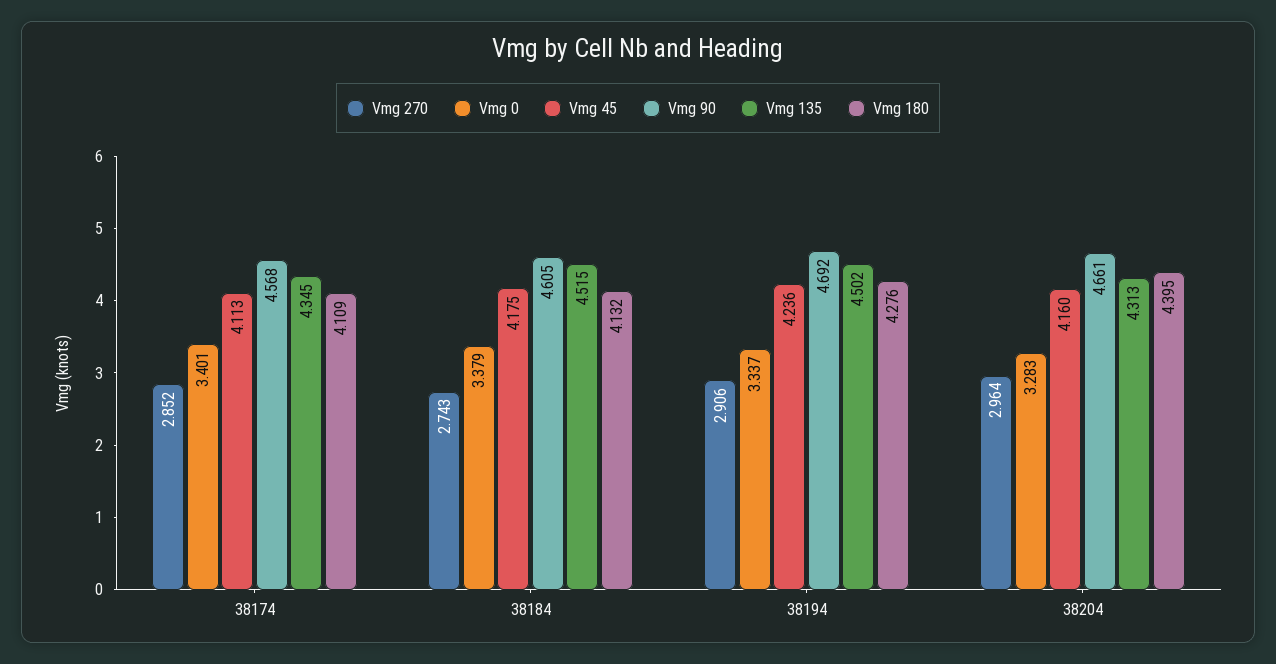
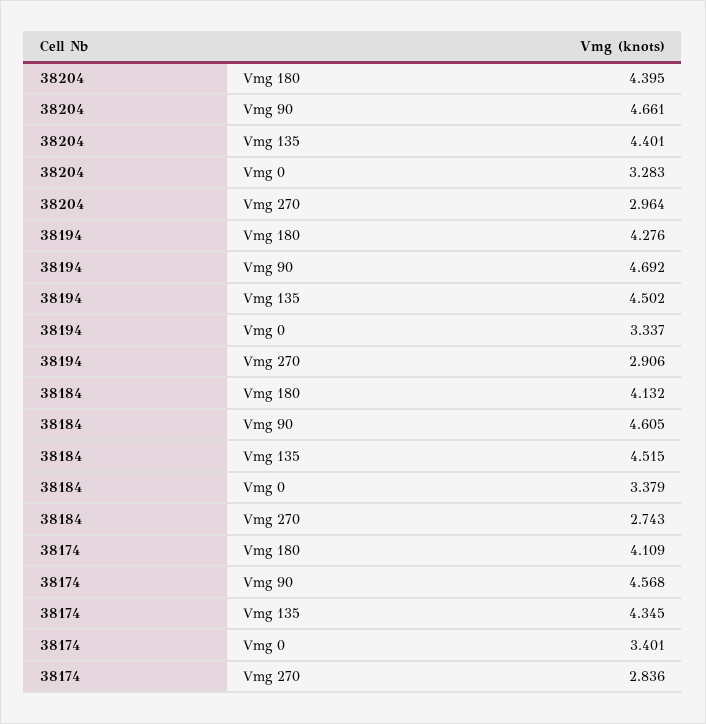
Vmg 270, 38174: 2.852 -> 2.836
Vmg 45, 38174: 4.113 -> none
Vmg 45, 38184: 4.175 -> none
Vmg 45, 38194: 4.236 -> none
Vmg 45, 38204: 4.16 -> none
Vmg 135, 38204: 4.313 -> 4.401

